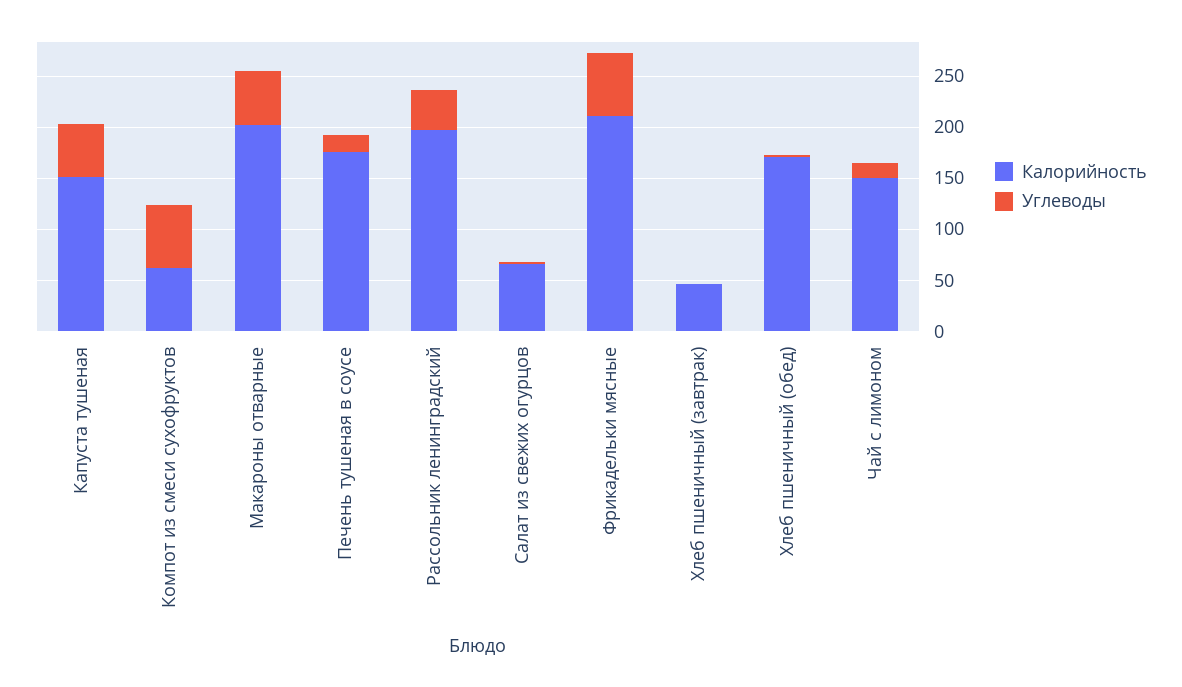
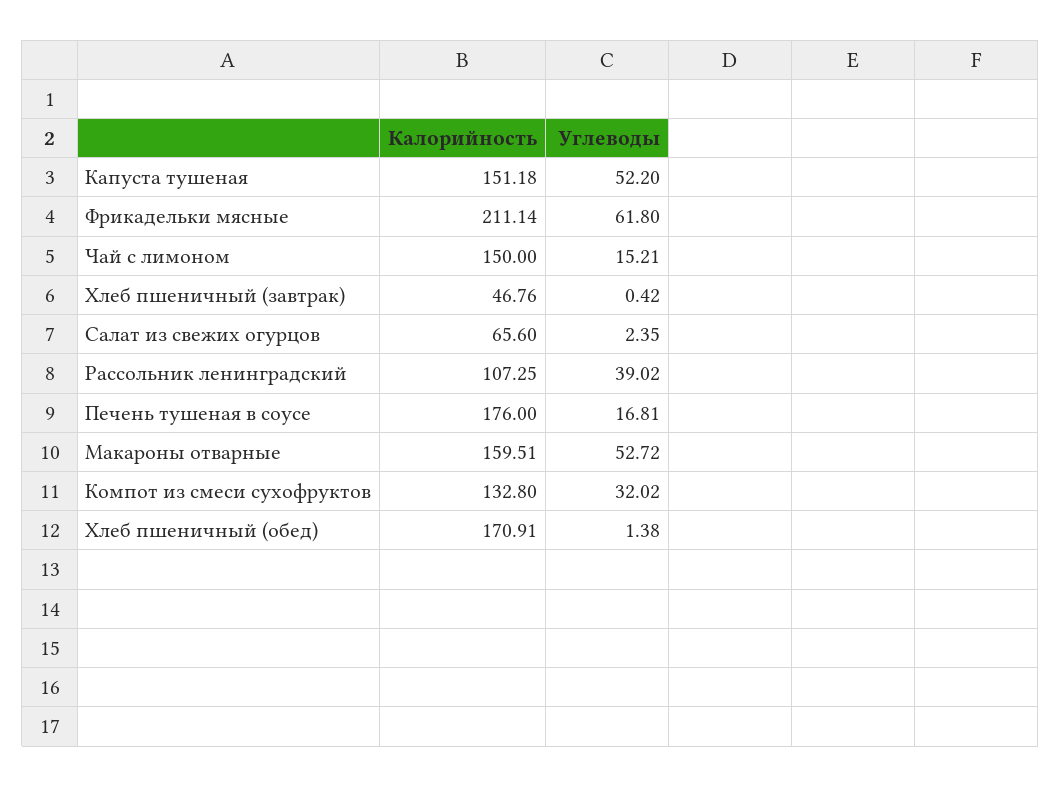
Калорийность, Компот из смеси сухофруктов: 60 -> 132.8
Углеводы, Компот из смеси сухофруктов: 60 -> 32.02
Калорийность, Макароны отварные: 200 -> 159.51
Калорийность, Рассольник ленинградский: 200 -> 107.25

